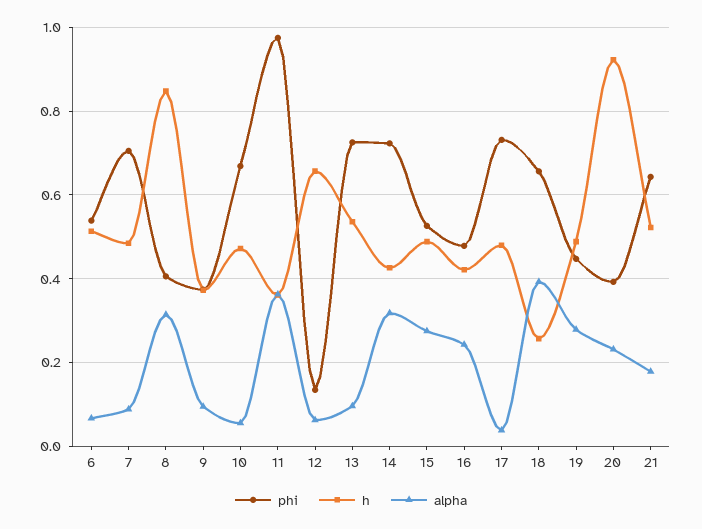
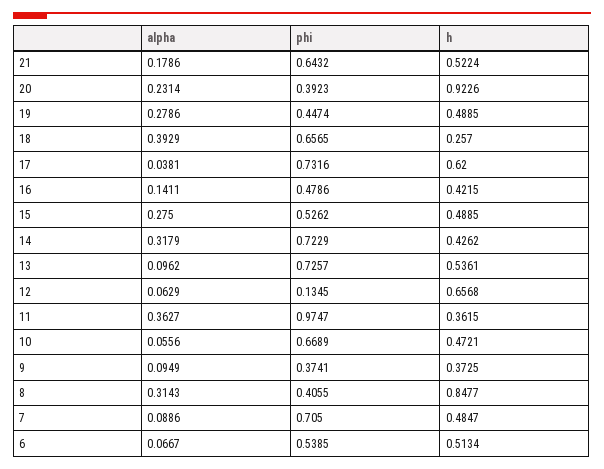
alpha, 16: 0.24 -> 0.1411
h, 17: 0.48 -> 0.62

